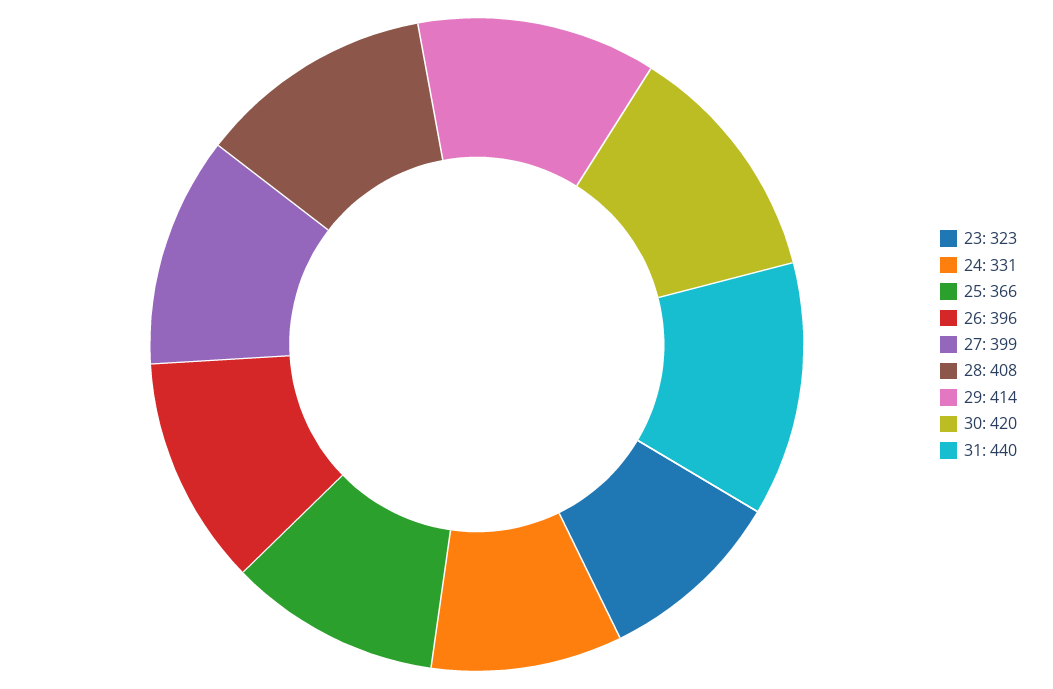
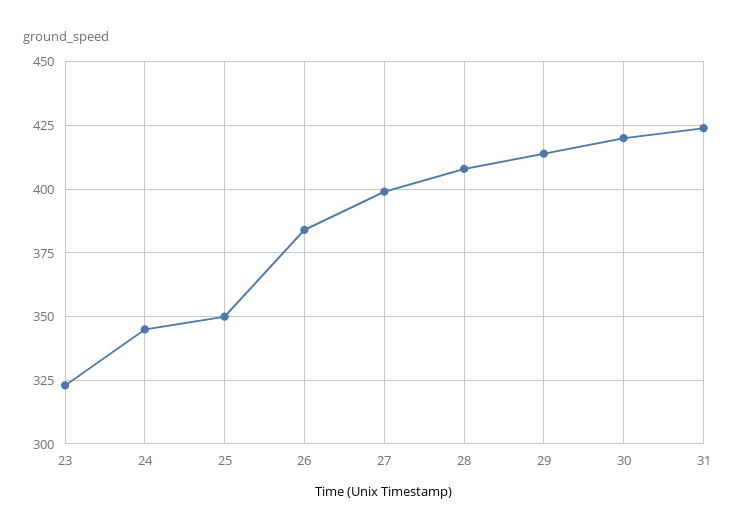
24: 331 -> 345
25: 366 -> 350
26: 396 -> 385
31: 440 -> 425

